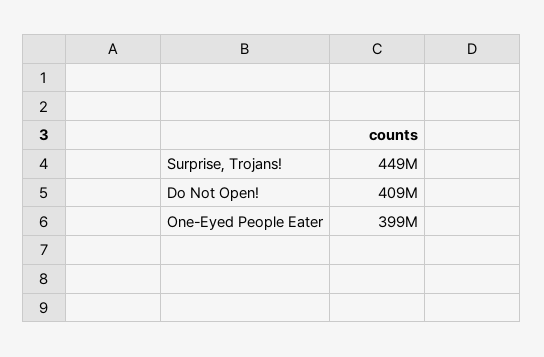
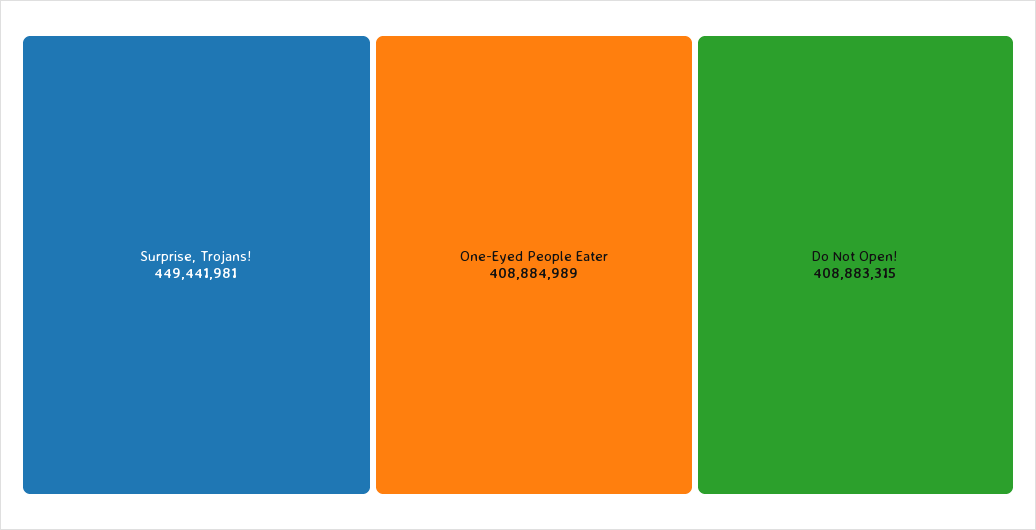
One-Eyed People Eater: 399000000 -> 408884989

